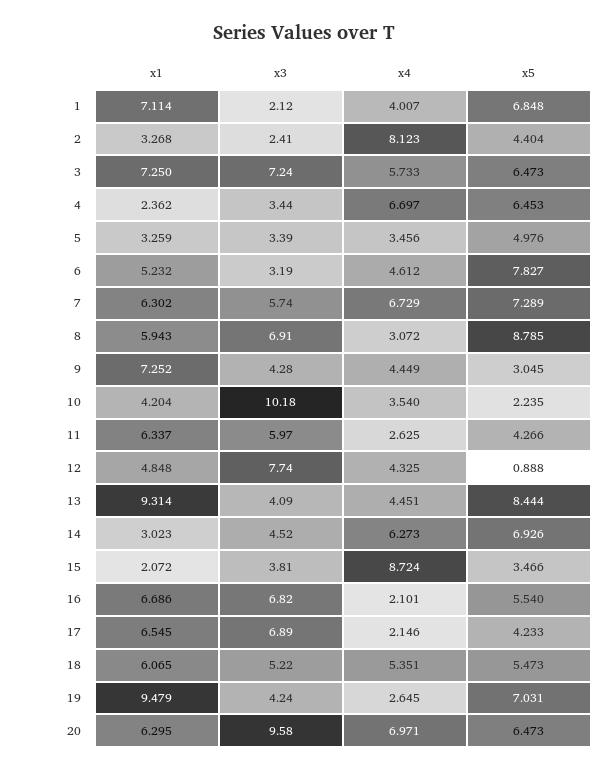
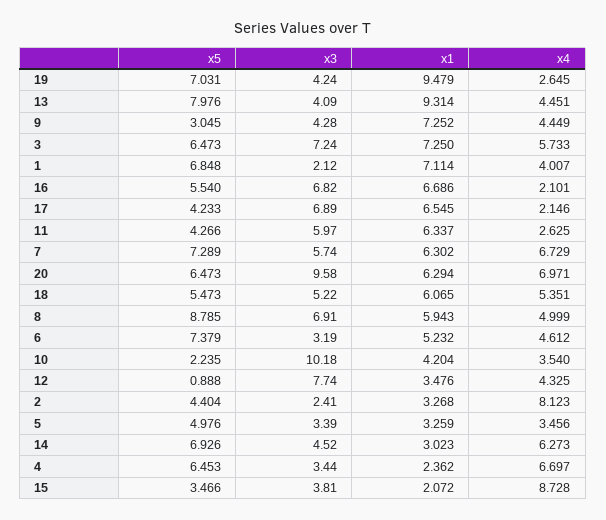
x5, 6: 7.827 -> 7.379
x4, 8: 3.072 -> 4.999
x1, 12: 4.848 -> 3.476
x5, 13: 8.444 -> 7.976
x4, 15: 8.724 -> 8.728
x1, 20: 6.295 -> 6.294

